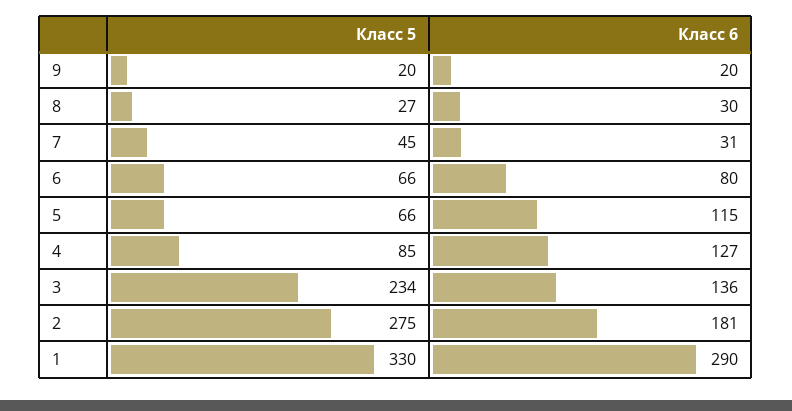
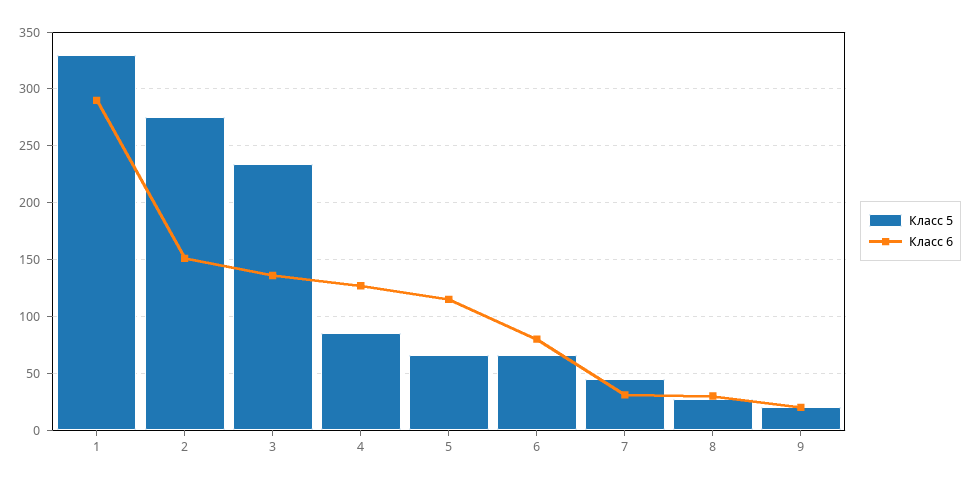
Класс 6, 2: 181 -> 150

